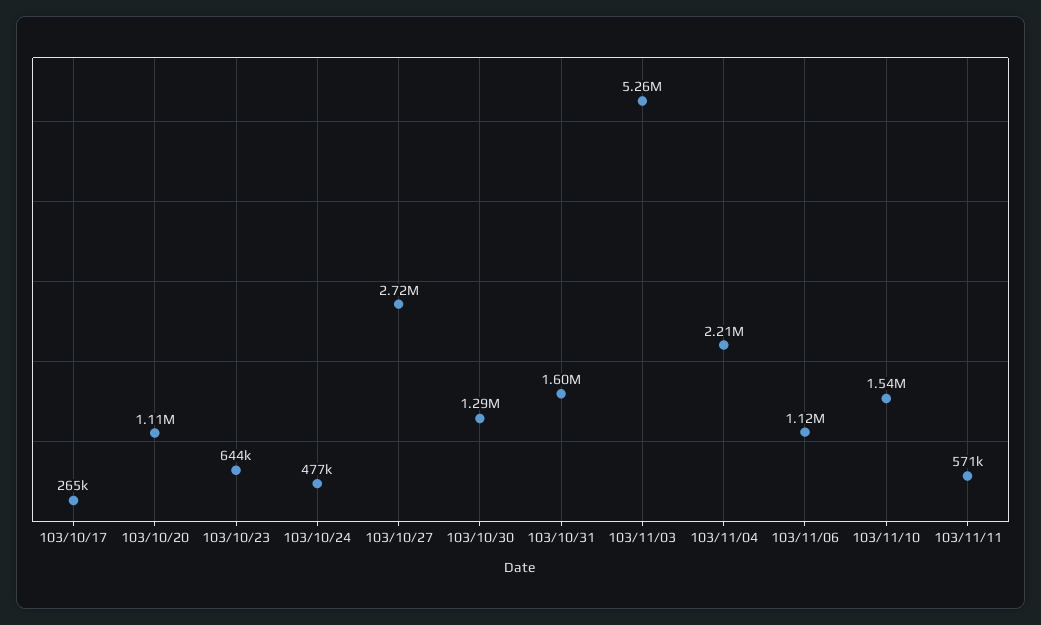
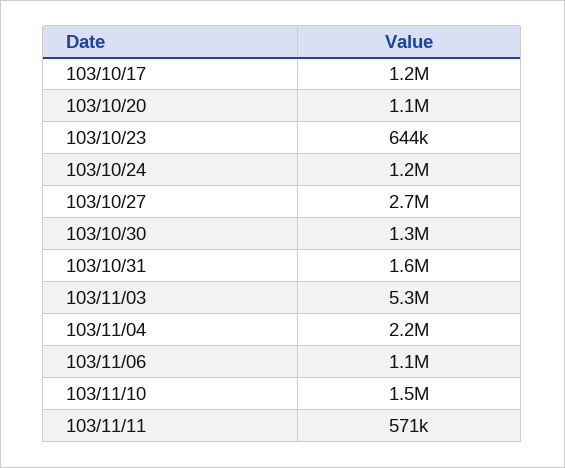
103/10/17: 265000 -> 1200000
103/10/24: 477000 -> 1200000

